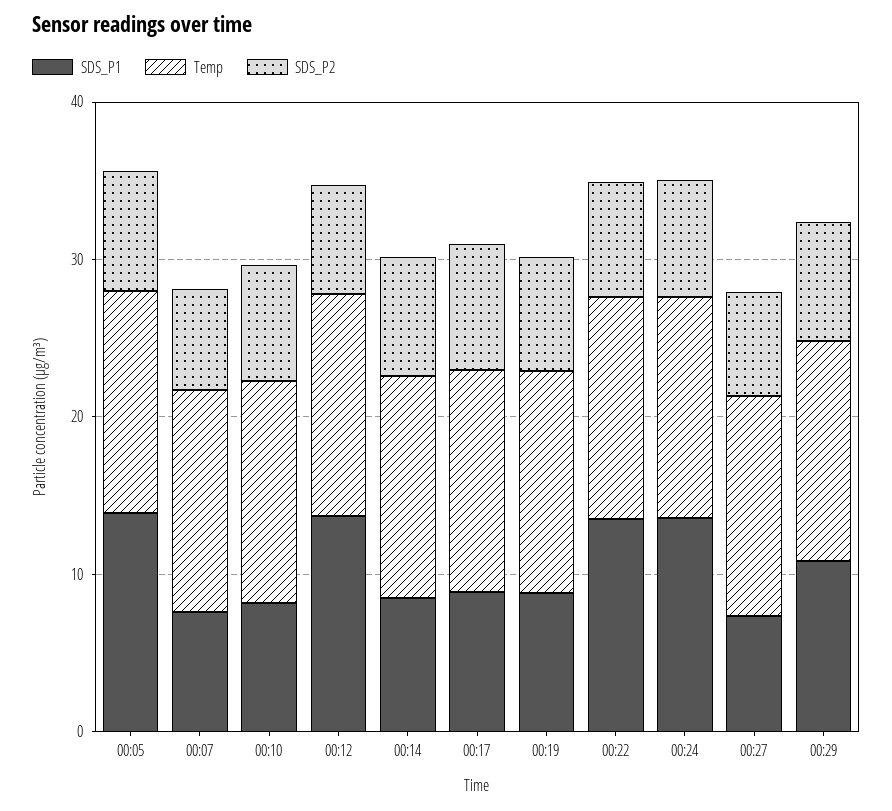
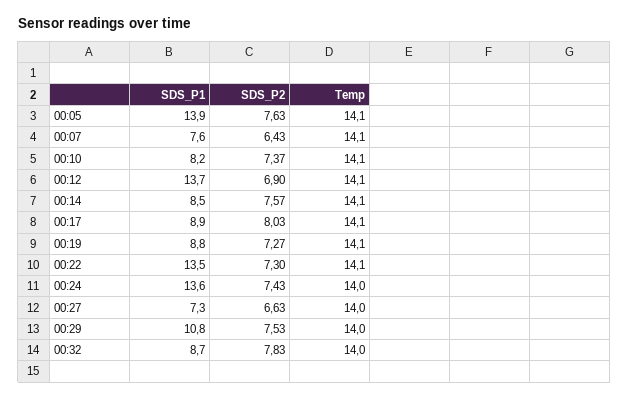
SDS_P1, 00:32: none -> 8.7
SDS_P2, 00:32: none -> 7.83
Temp, 00:32: none -> 14

